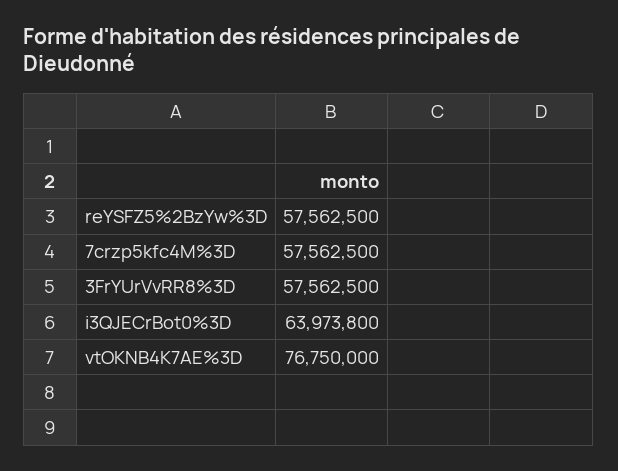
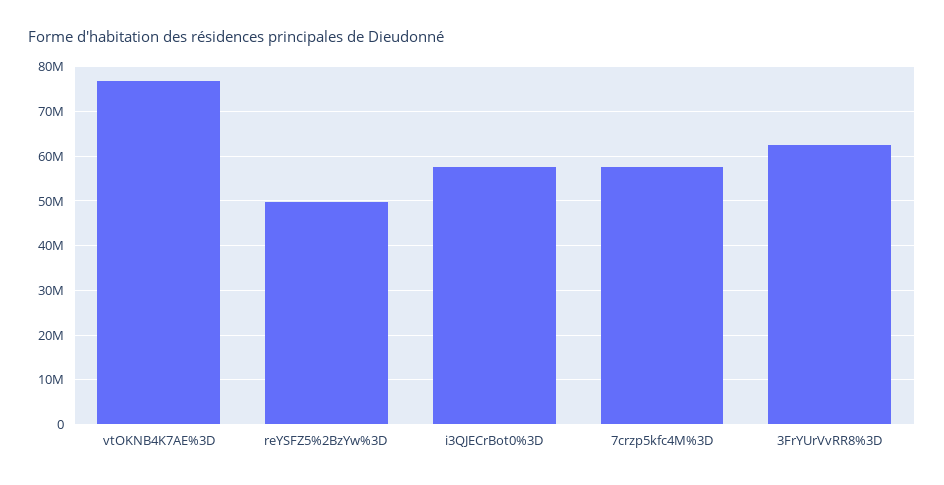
reYSFZ5%2BzYw%3D: 57562500 -> 50000000
3FrYUrVvRR8%3D: 57562500 -> 62000000
i3QJECrBot0%3D: 63973800 -> 58000000

